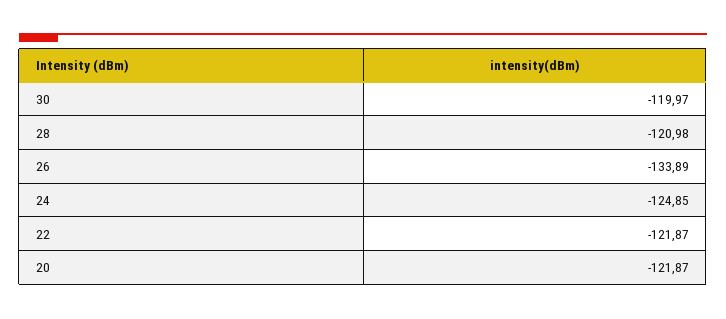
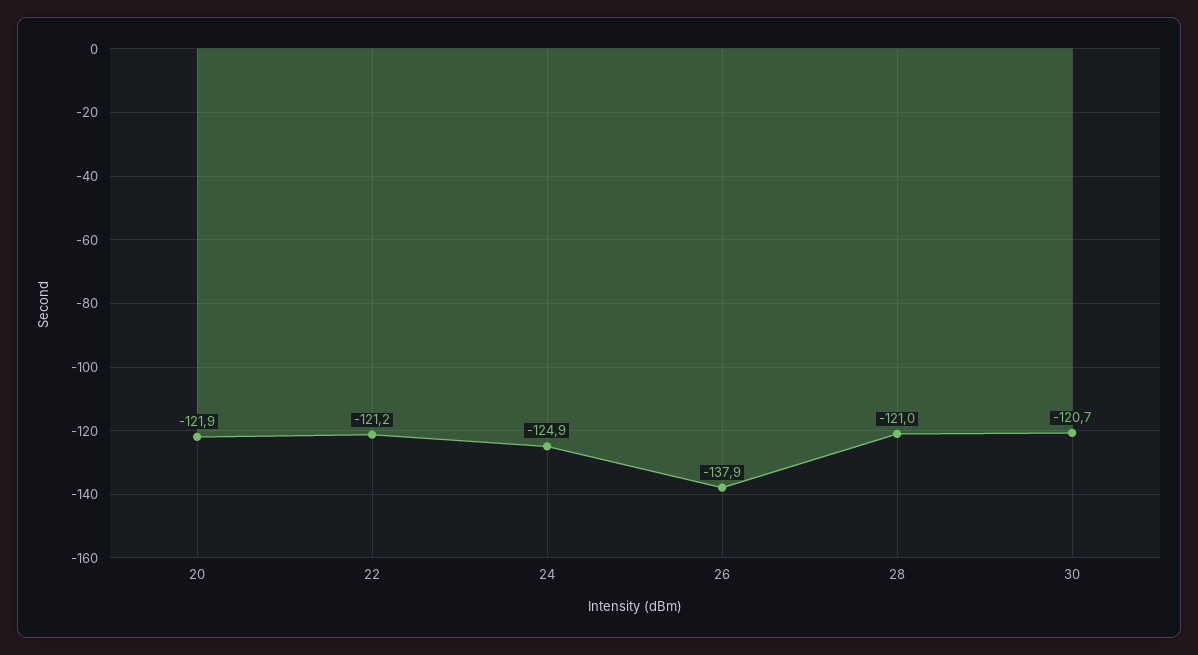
30: -119.97 -> -120.7
26: -133.89 -> -137.9
22: -121.87 -> -121.2

